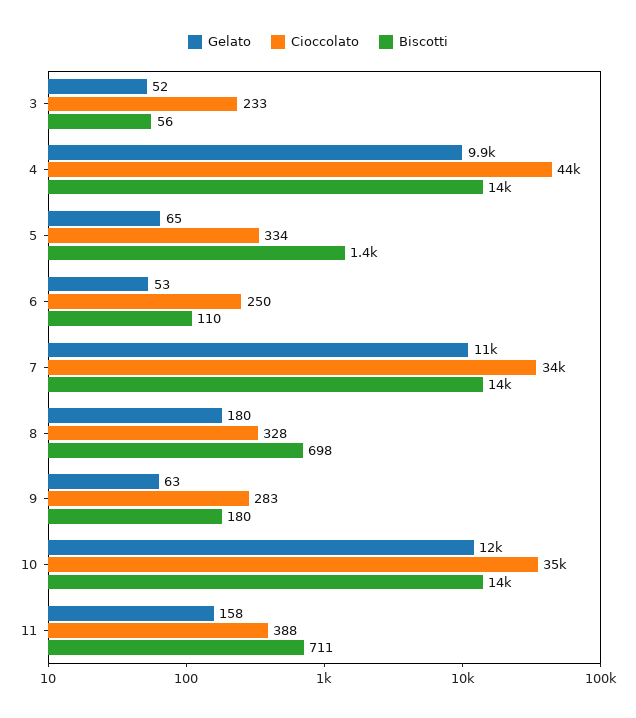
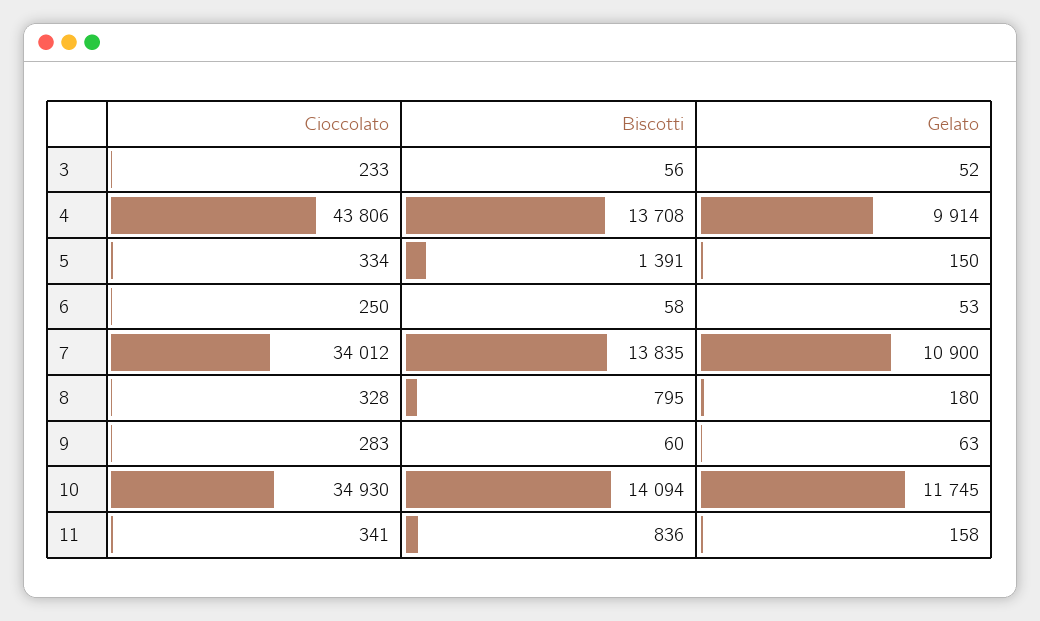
Gelato, 5: 65 -> 150
Biscotti, 6: 110 -> 58
Biscotti, 8: 698 -> 795
Biscotti, 9: 180 -> 60
Cioccolato, 11: 388 -> 341
Biscotti, 11: 711 -> 836

